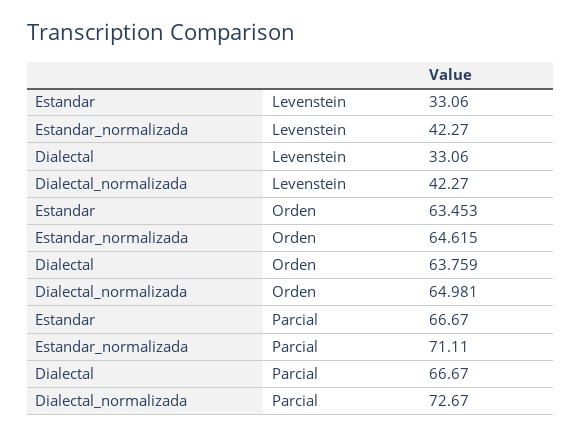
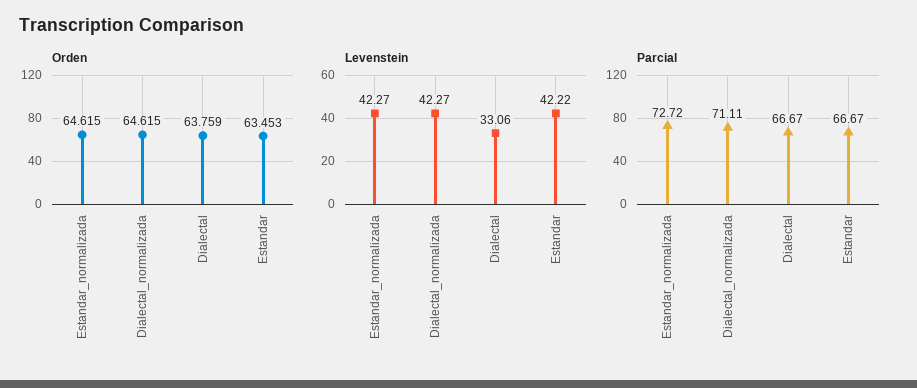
Levenstein, Estandar: 33.06 -> 42.22
Orden, Dialectal_normalizada: 64.981 -> 64.615
Parcial, Estandar_normalizada: 71.11 -> 72.72
Parcial, Dialectal_normalizada: 72.67 -> 71.11

